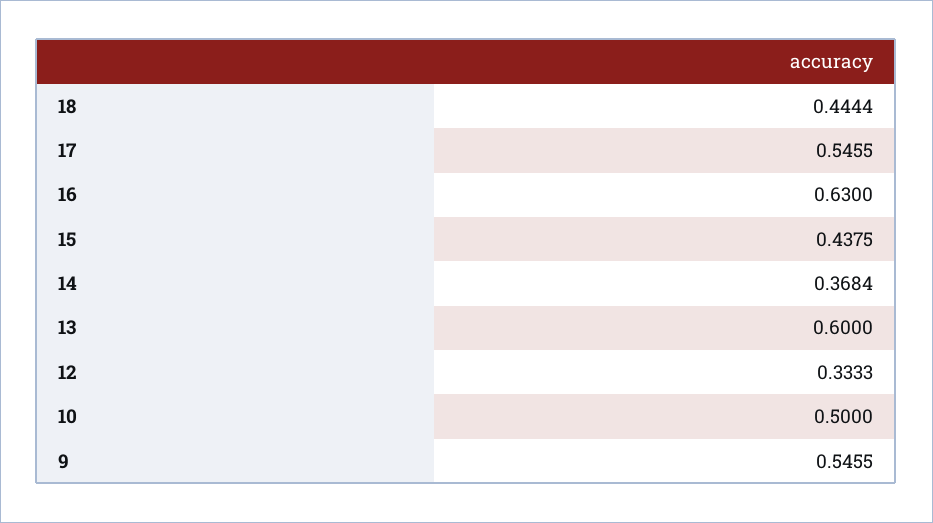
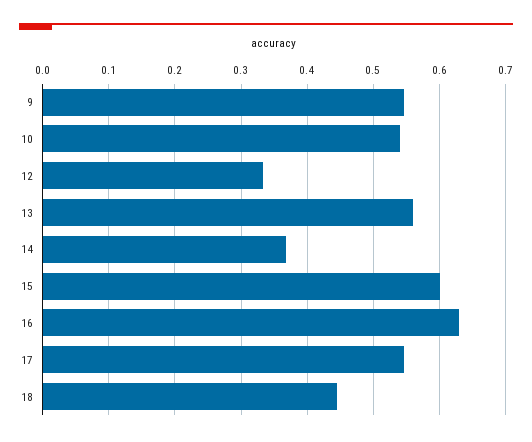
15: 0.4375 -> 0.6
13: 0.6 -> 0.56
10: 0.5 -> 0.54

